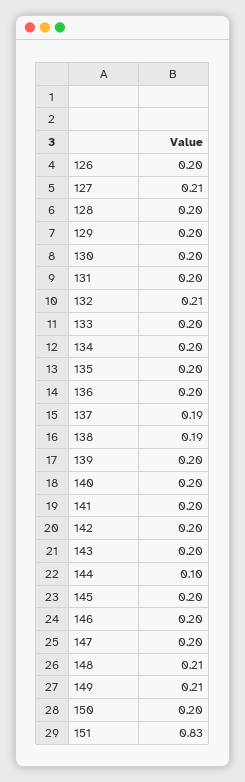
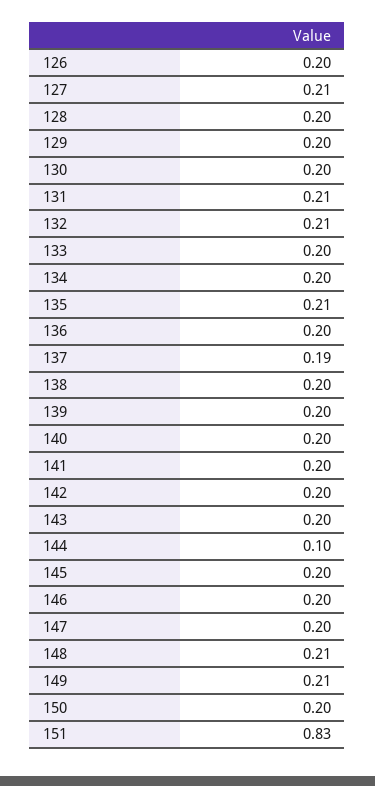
131: 0.2 -> 0.21
135: 0.2 -> 0.21
138: 0.19 -> 0.2

